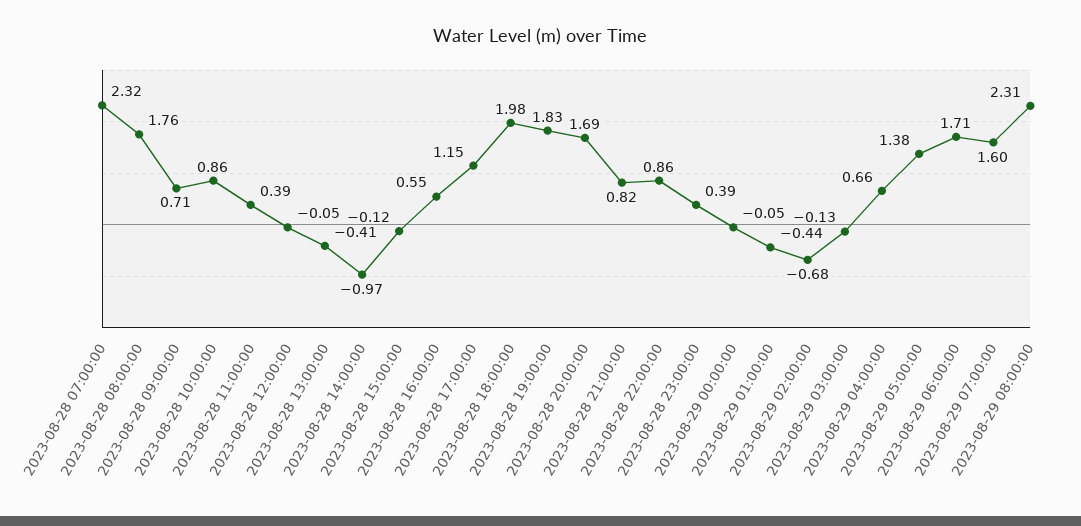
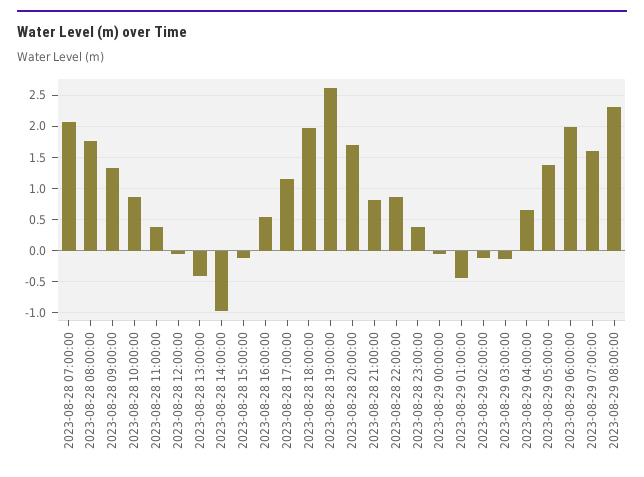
2023-08-28 07:00:00: 2.32 -> 2.1
2023-08-28 09:00:00: 0.71 -> 1.3
2023-08-28 19:00:00: 1.83 -> 2.6
2023-08-29 02:00:00: -0.68 -> -0.1
2023-08-29 06:00:00: 1.71 -> 2

